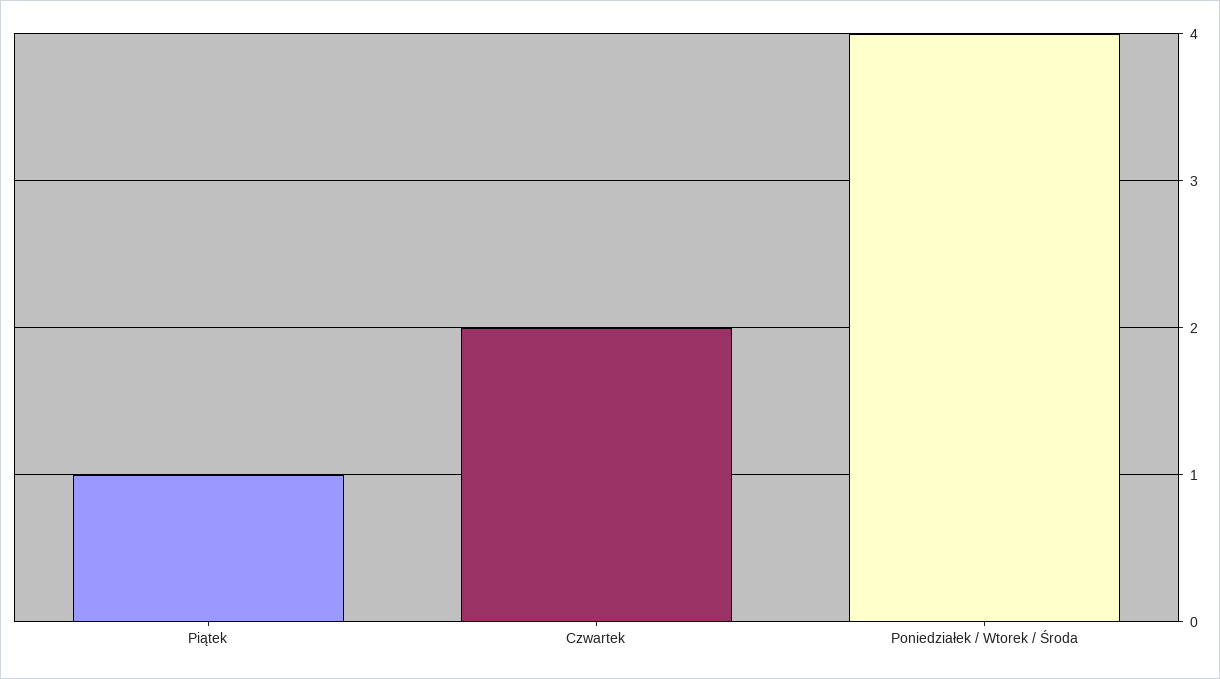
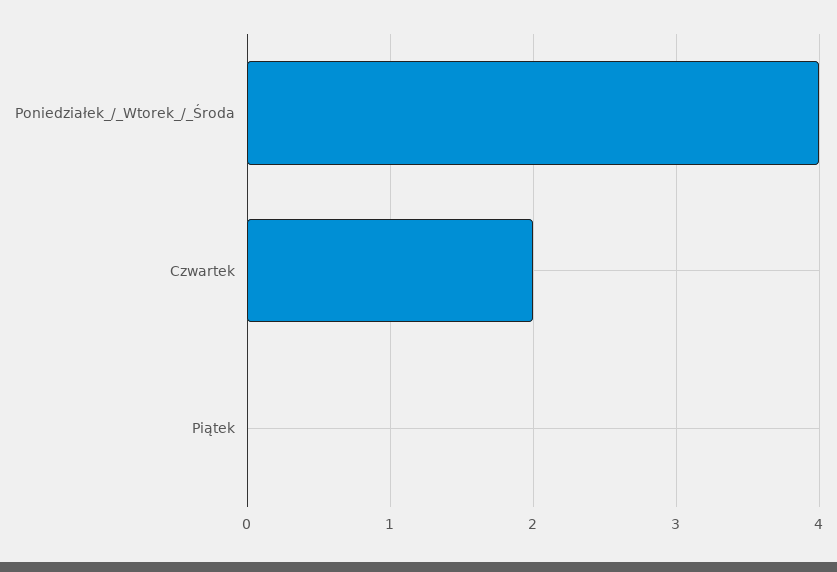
Piątek: 1 -> 0

